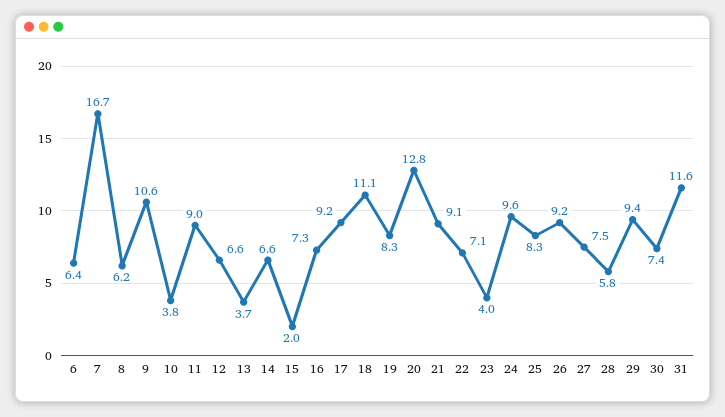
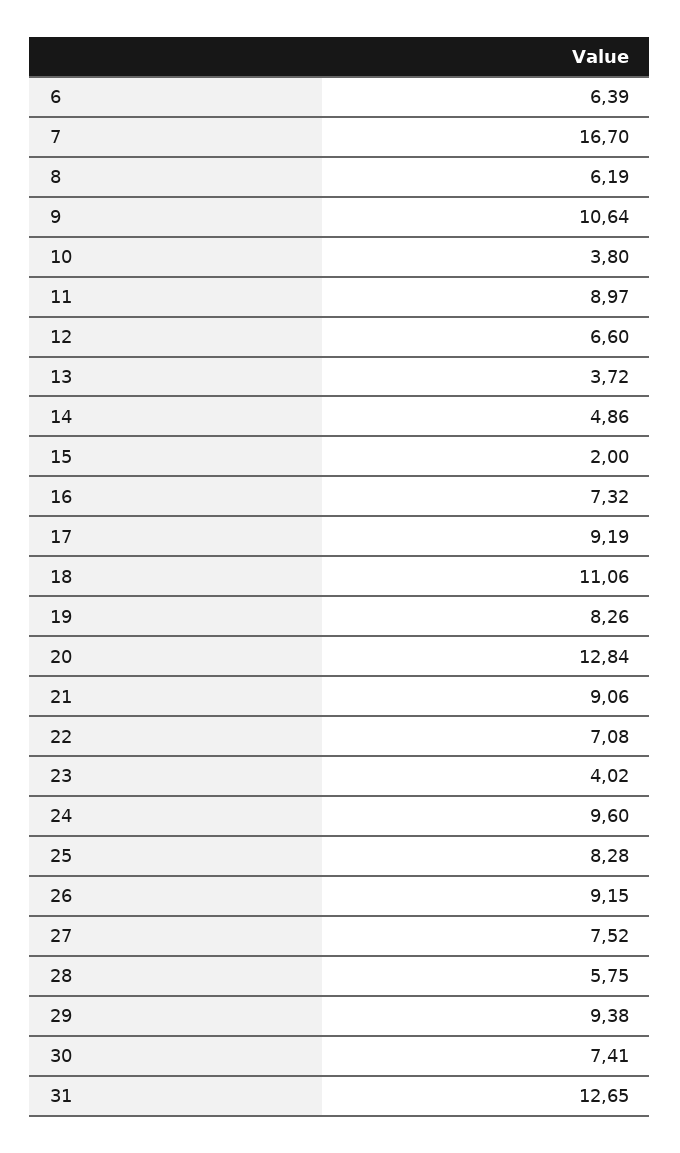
14: 6.6 -> 4.86
31: 11.6 -> 12.65

